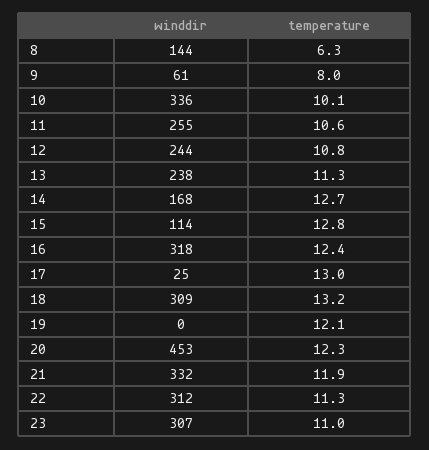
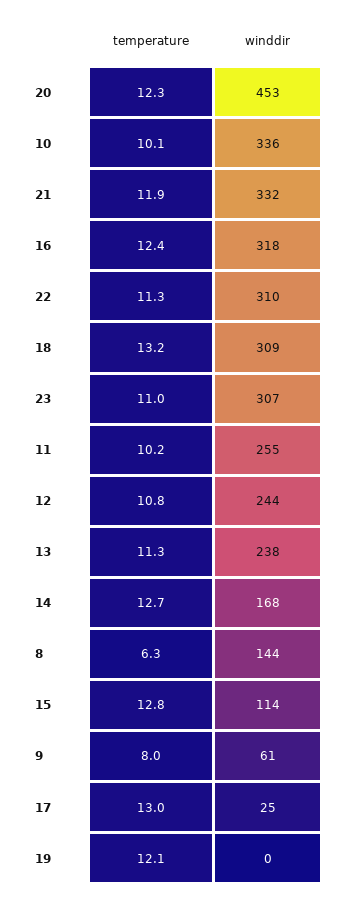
temperature, 11: 10.6 -> 10.2
winddir, 22: 312 -> 310

